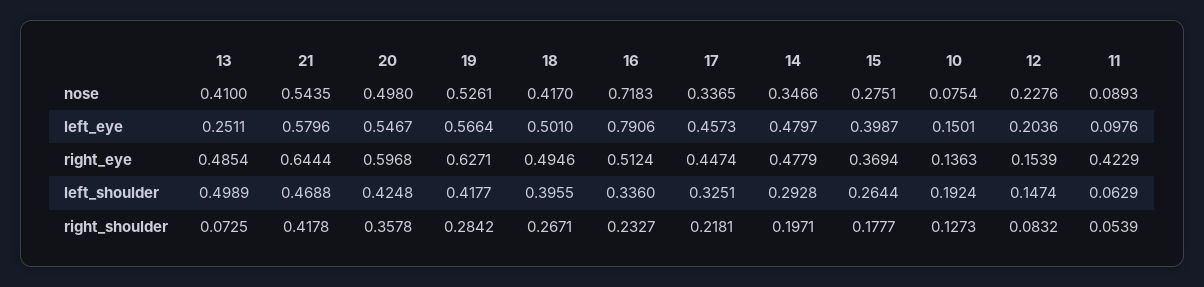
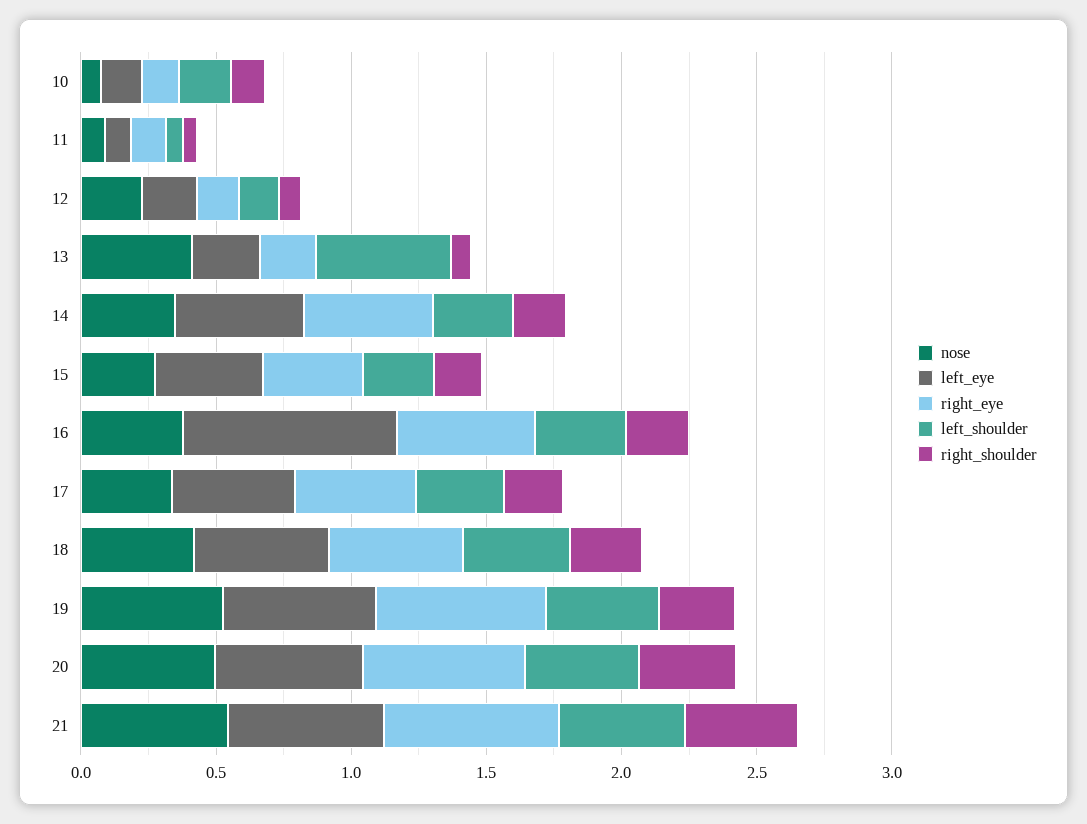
nose, 16: 0.7183 -> 0.4
right_eye, 13: 0.4854 -> 0.2
right_eye, 11: 0.4229 -> 0.1

